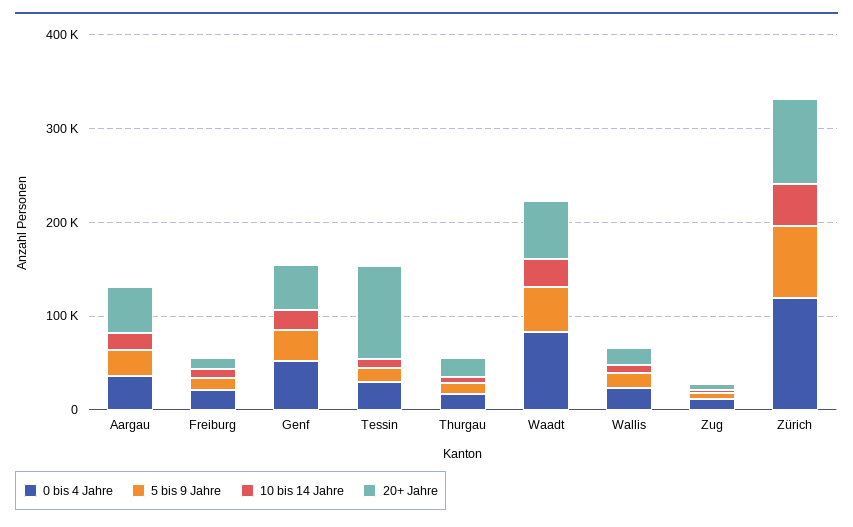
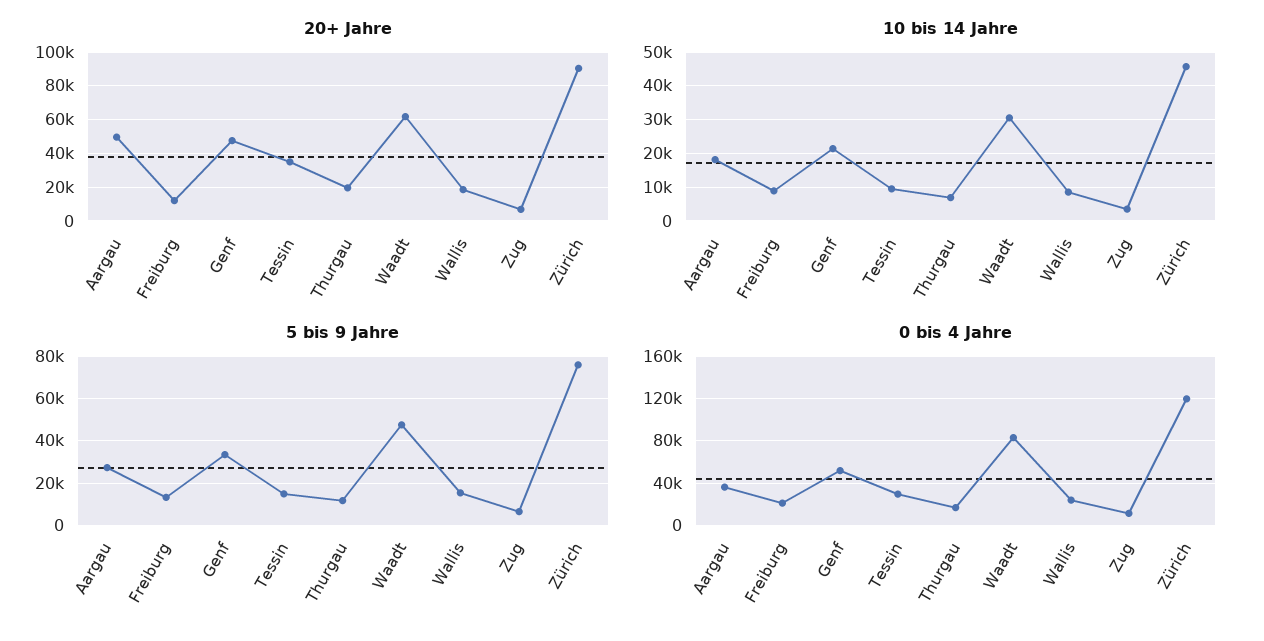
20+ Jahre, Tessin: 100000 -> 35000

